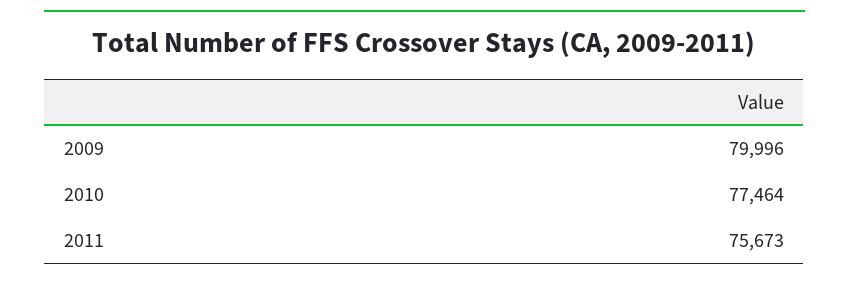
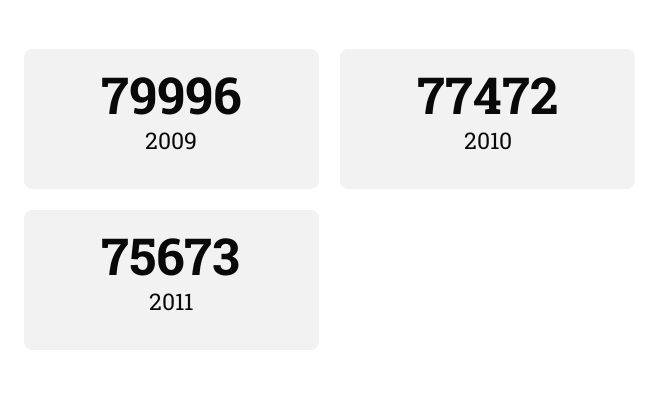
2010: 77464 -> 77472

